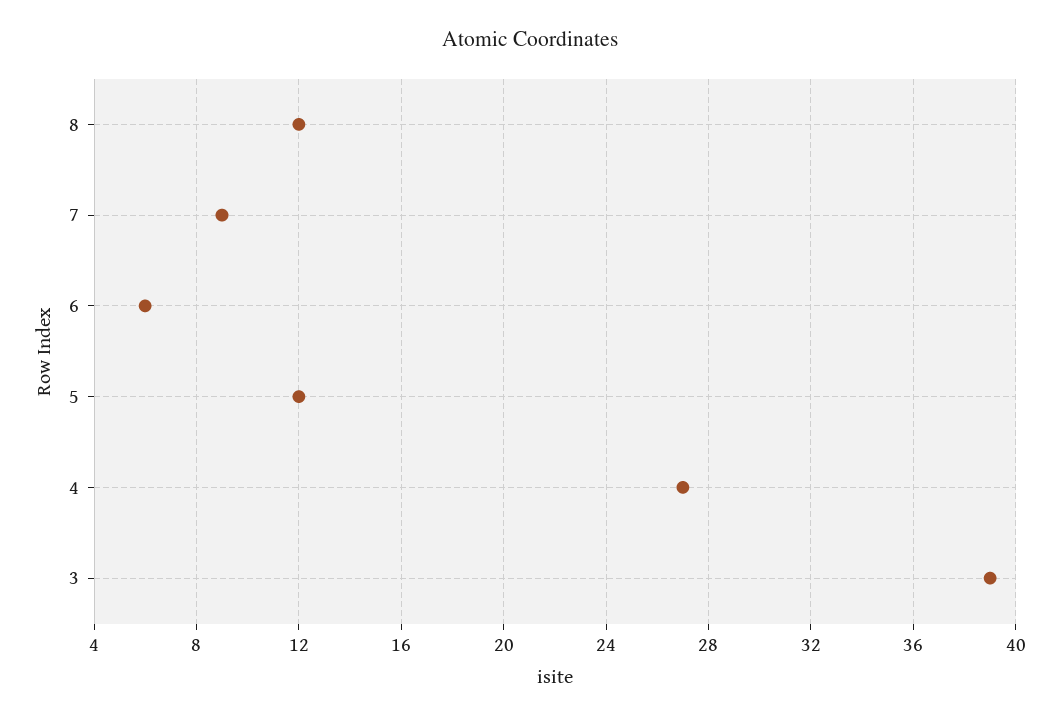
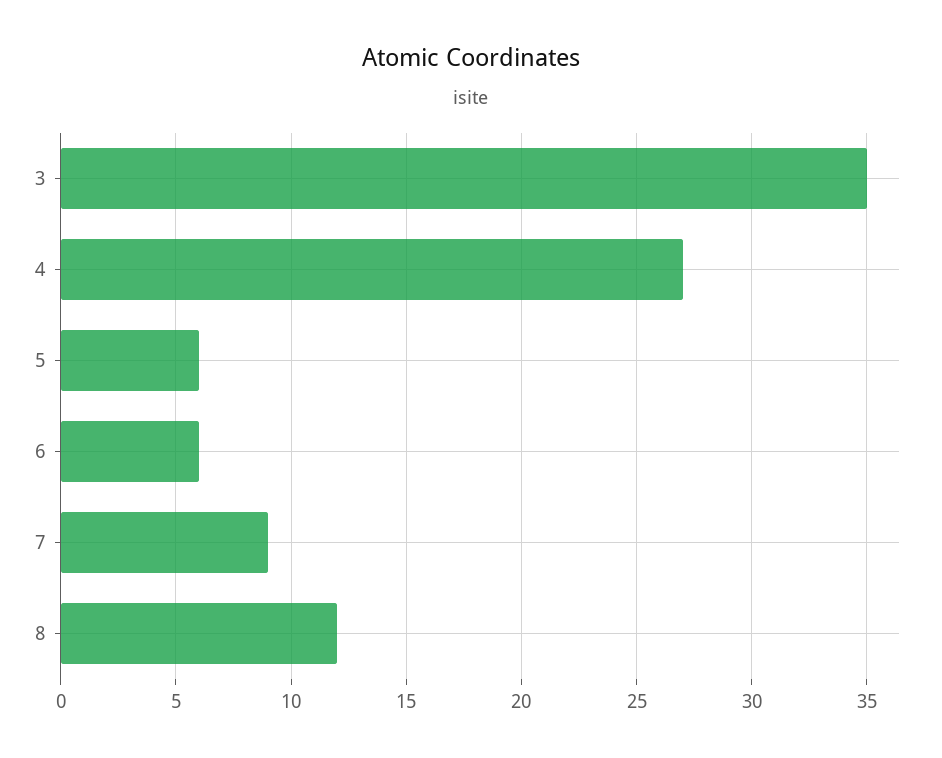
5: 12 -> 6
3: 39 -> 35

